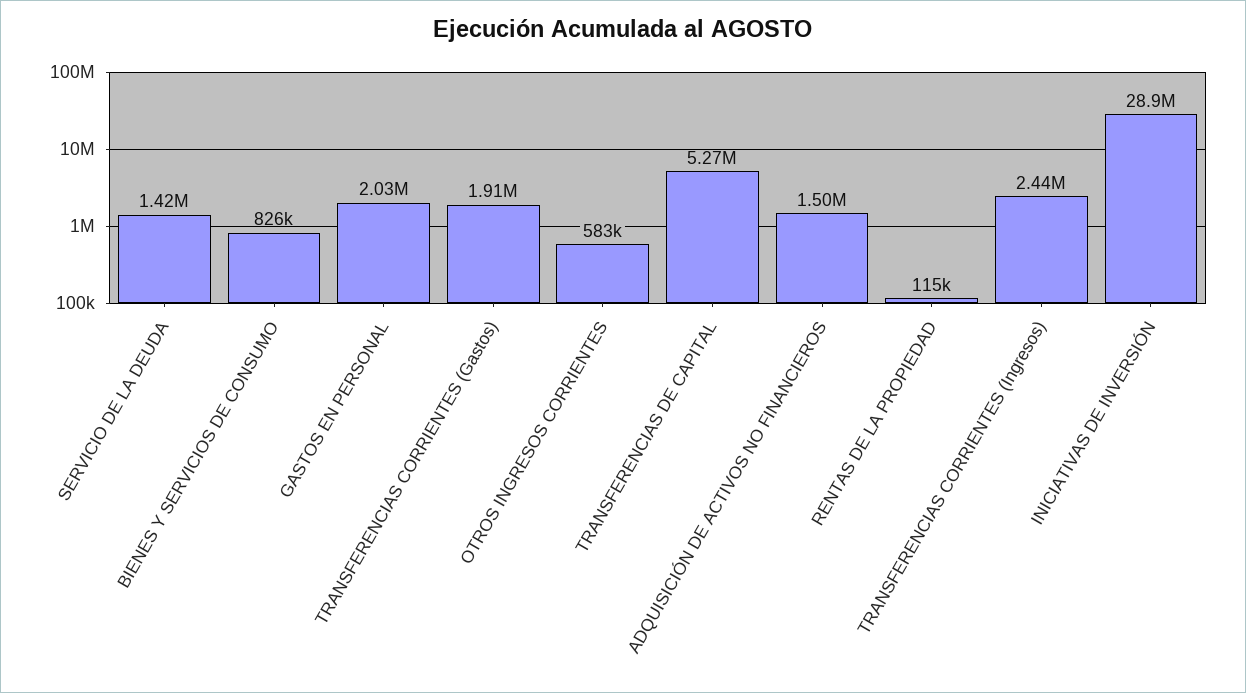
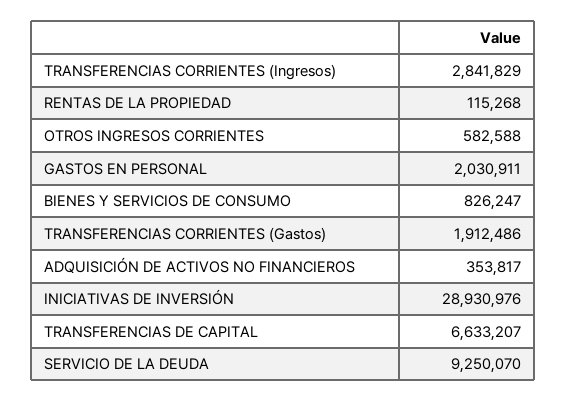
SERVICIO DE LA DEUDA: 1420000 -> 9250070
TRANSFERENCIAS DE CAPITAL: 5270000 -> 6633207
ADQUISICIÓN DE ACTIVOS NO FINANCIEROS: 1500000 -> 353817
TRANSFERENCIAS CORRIENTES (Ingresos): 2440000 -> 2841829

